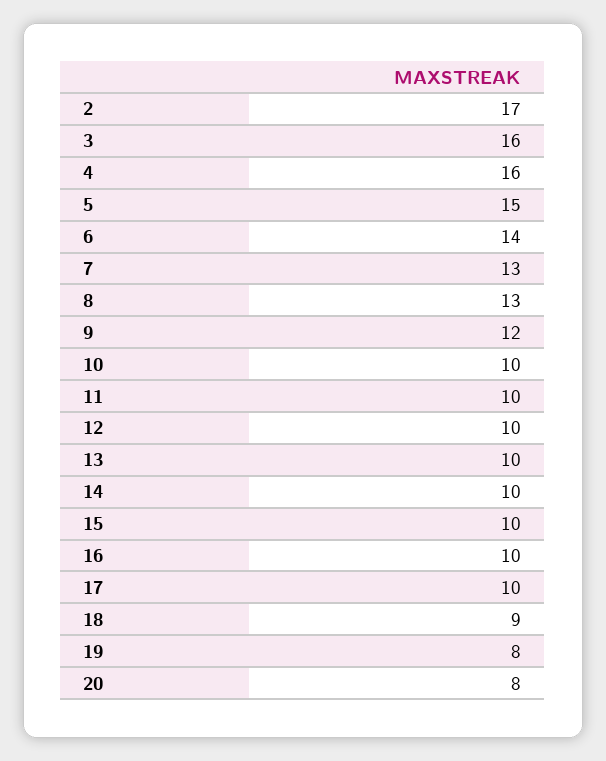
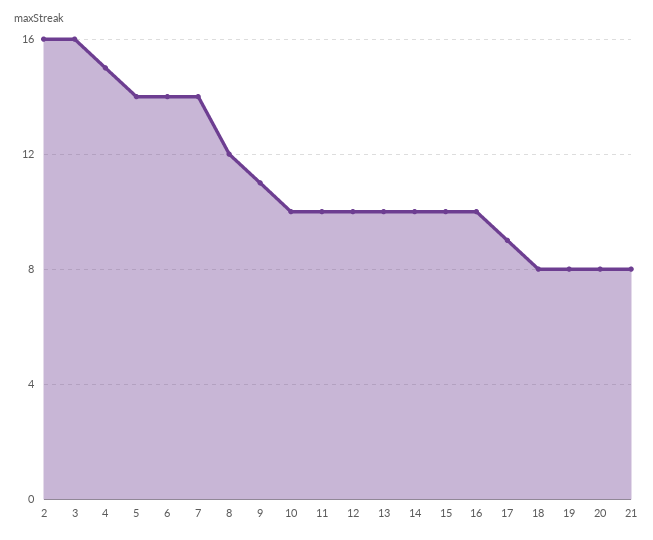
2: 17 -> 16
4: 16 -> 15
5: 15 -> 14
7: 13 -> 14
8: 13 -> 12
9: 12 -> 11
17: 10 -> 9
18: 9 -> 8
21: none -> 8

